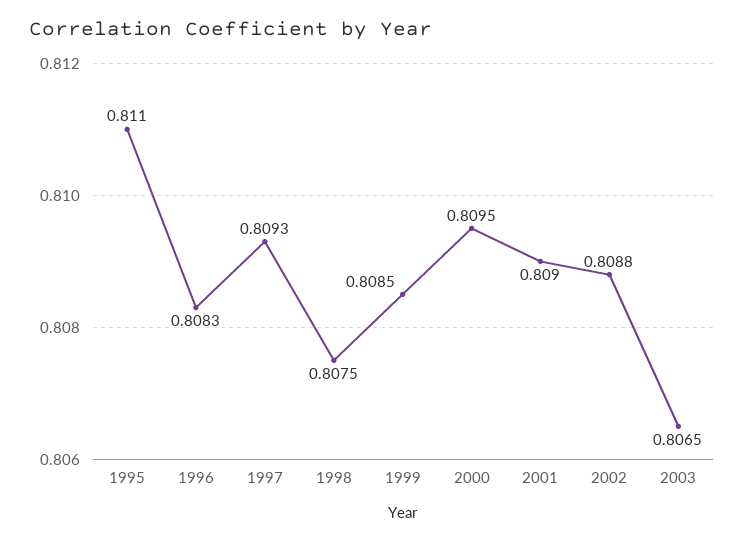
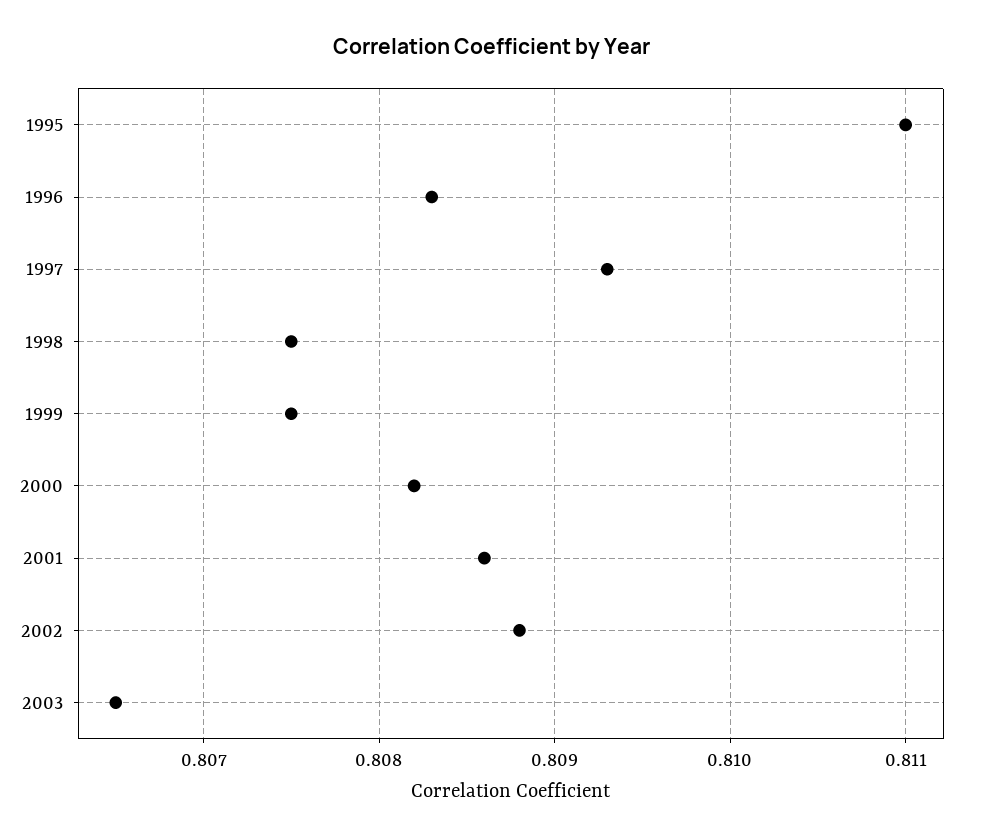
1999: 0.8085 -> 0.8075
2000: 0.8095 -> 0.8082
2001: 0.809 -> 0.8086

